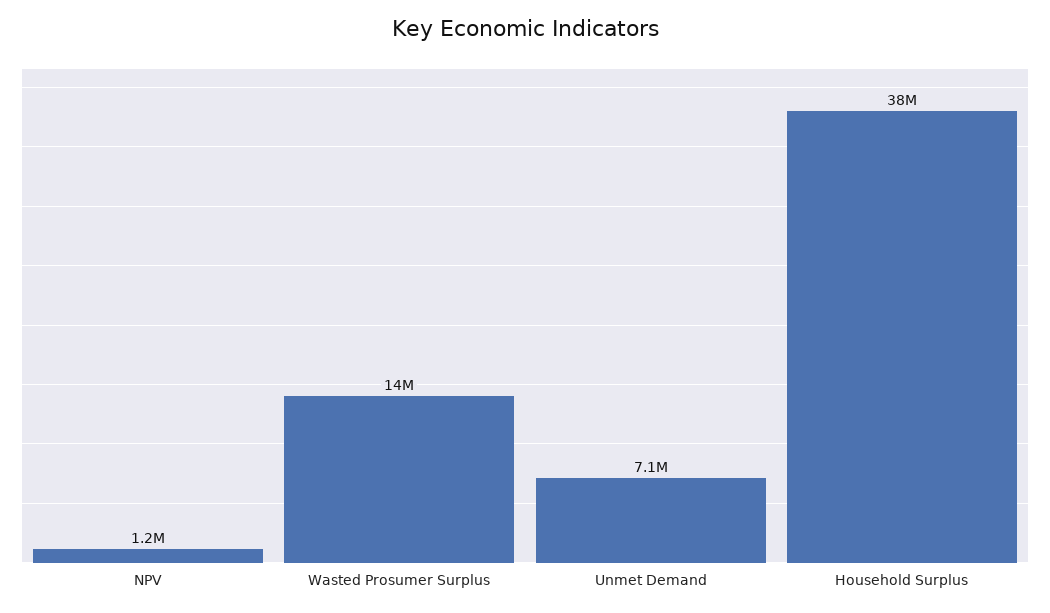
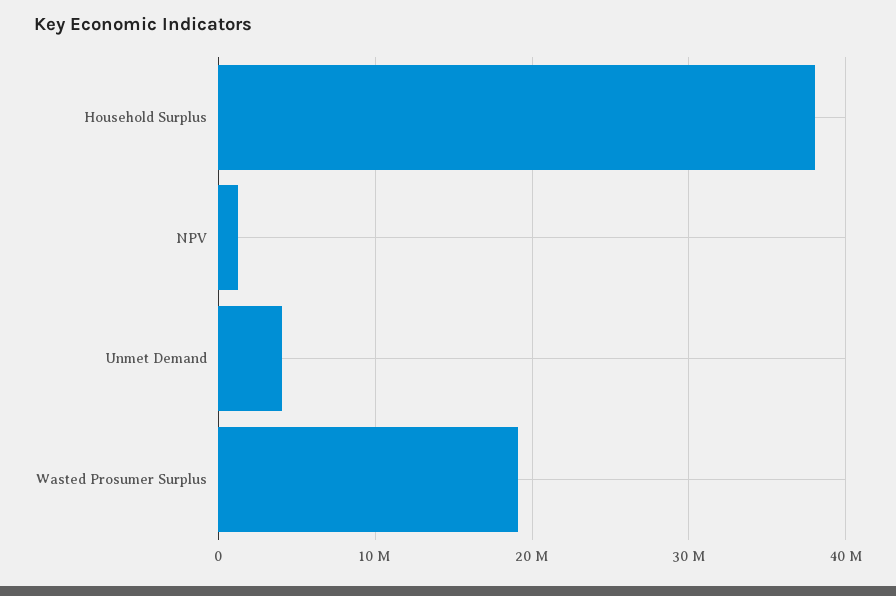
Wasted Prosumer Surplus: 14000000 -> 19000000
Unmet Demand: 7100000 -> 4000000

